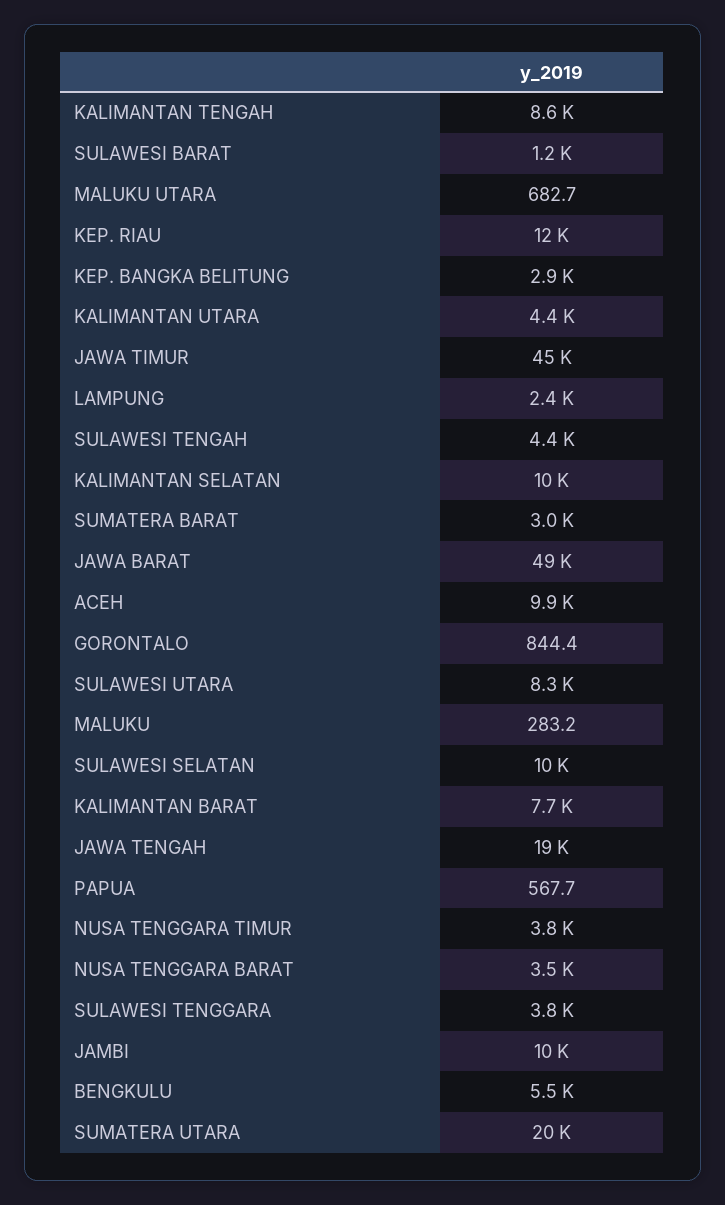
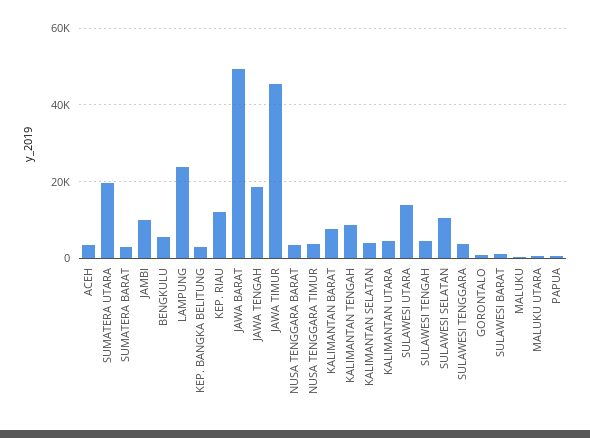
LAMPUNG: 2400 -> 24000
KALIMANTAN SELATAN: 10000 -> 4000
ACEH: 9900 -> 4000
SULAWESI UTARA: 8300 -> 14000

